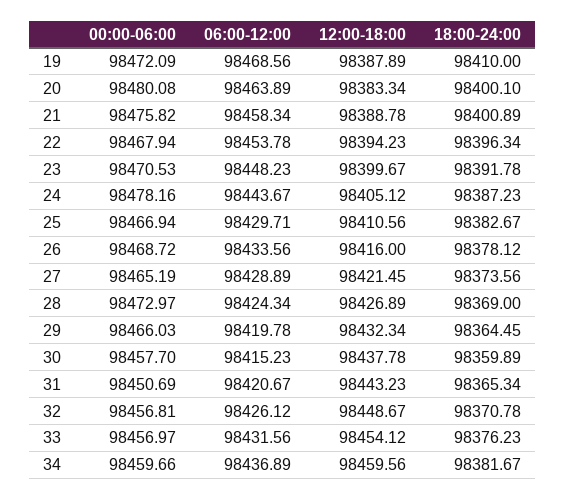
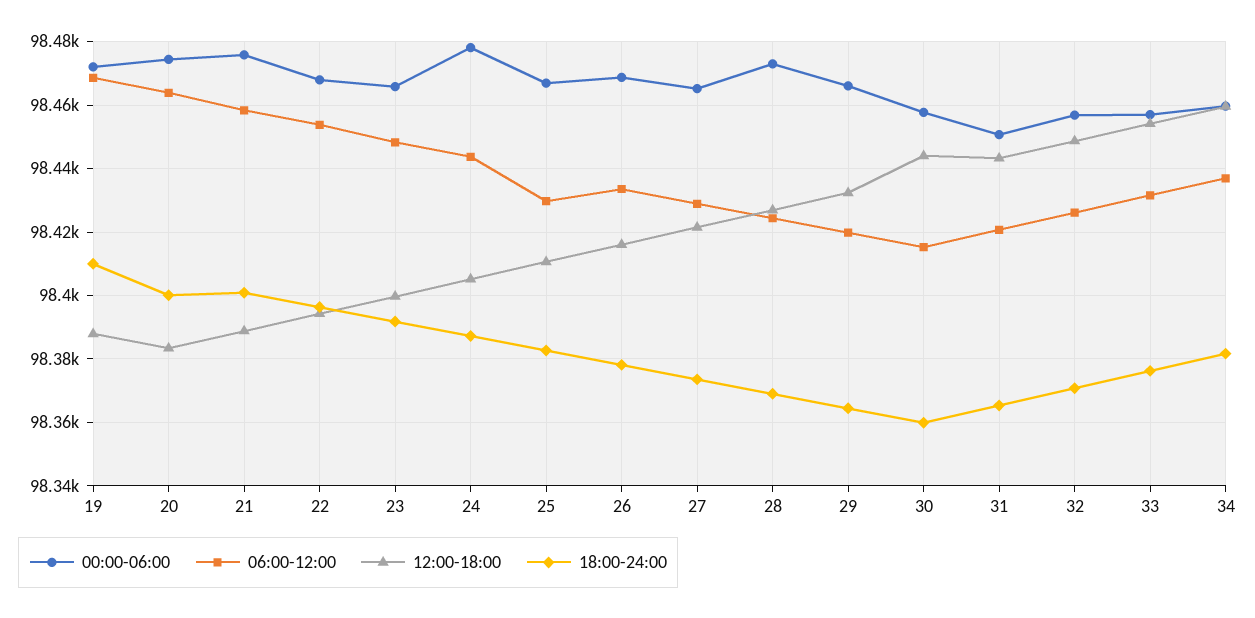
00:00-06:00, 20: 98480.08 -> 98474
00:00-06:00, 23: 98470.53 -> 98466
12:00-18:00, 30: 98437.78 -> 98444

